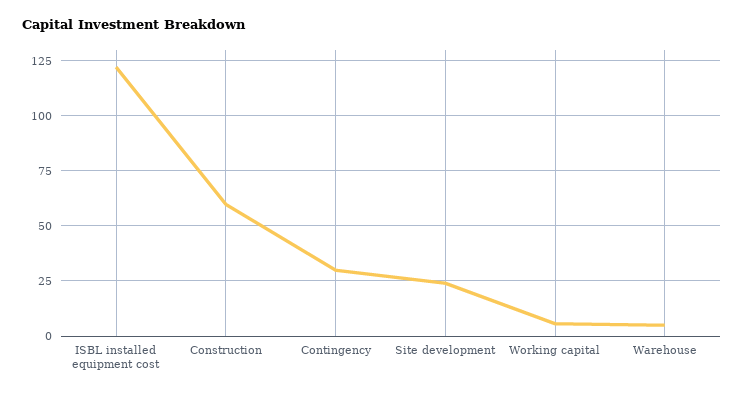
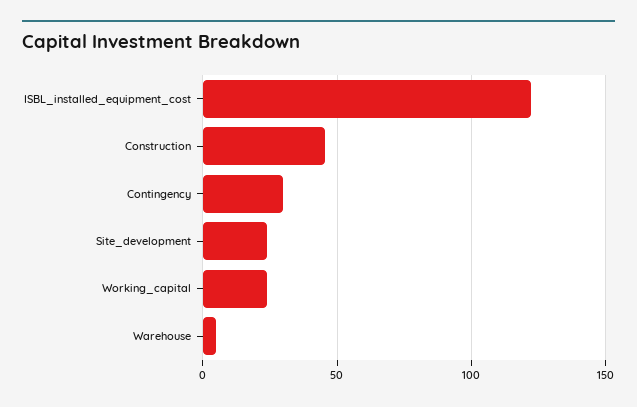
Construction: 60 -> 45
Working capital: 5 -> 25

